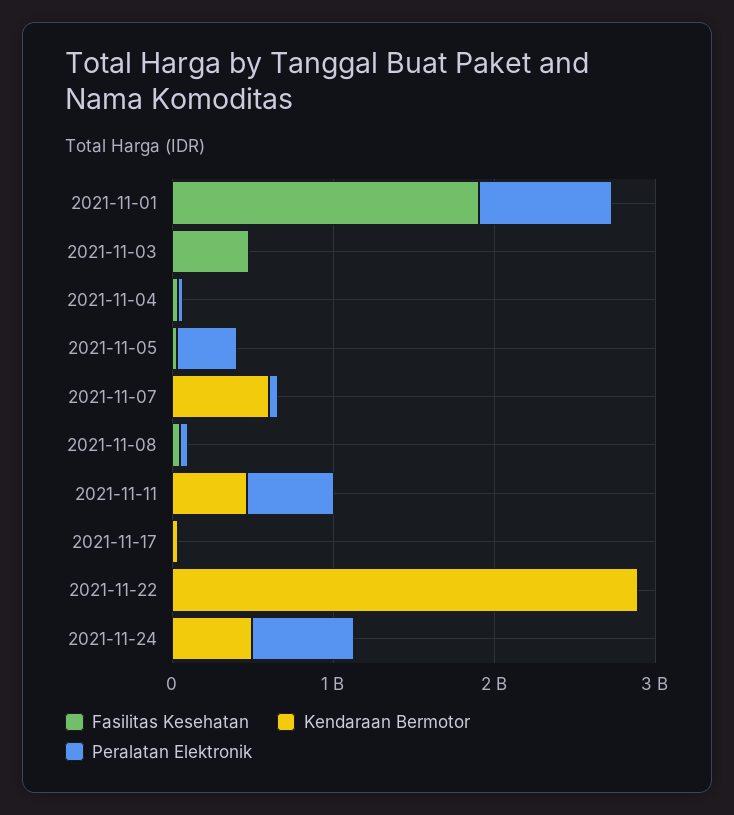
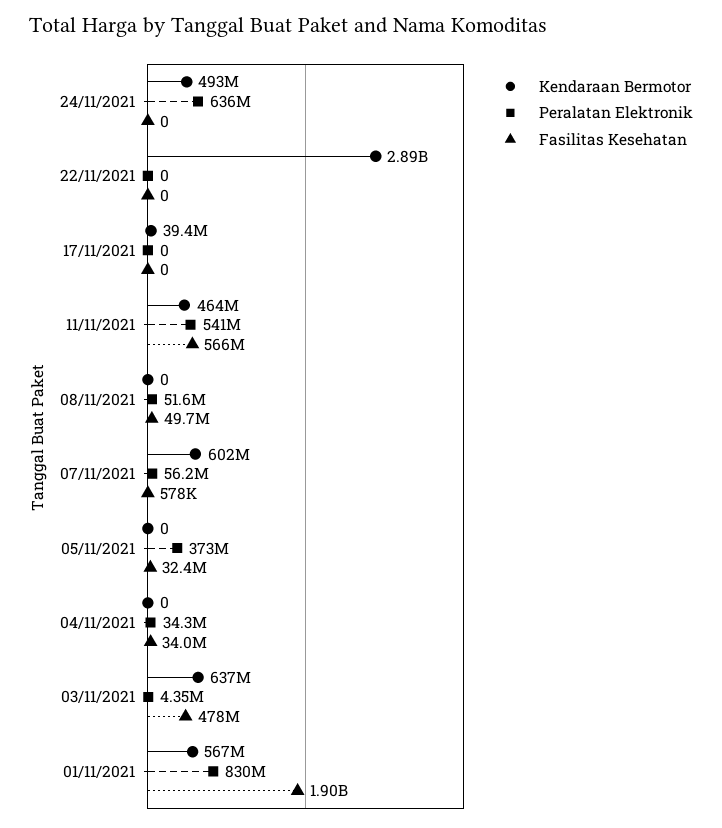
Kendaraan Bermotor, 2021-11-01: 0 -> 567000000
Kendaraan Bermotor, 2021-11-03: 0 -> 637000000
Fasilitas Kesehatan, 2021-11-11: 0 -> 566000000

